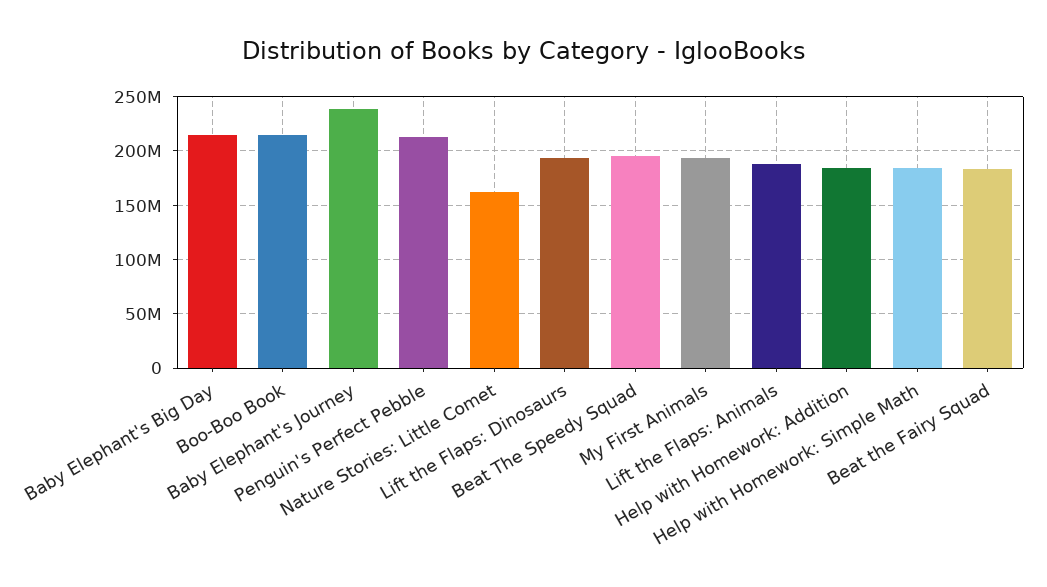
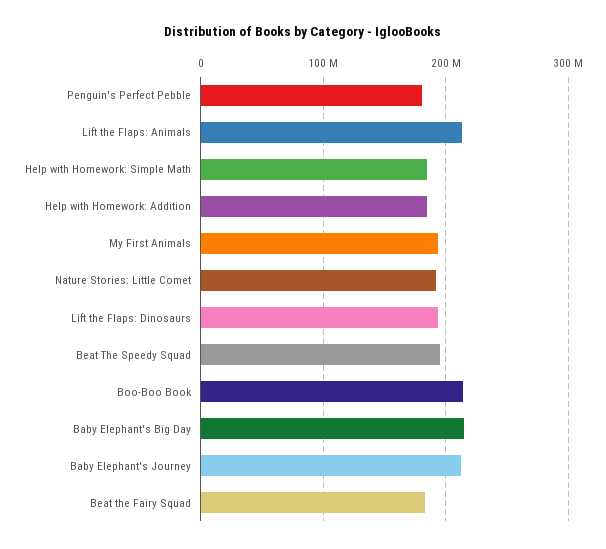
Baby Elephant's Journey: 240000000 -> 210000000
Penguin's Perfect Pebble: 210000000 -> 180000000
Nature Stories: Little Comet: 160000000 -> 190000000
Lift the Flaps: Animals: 190000000 -> 210000000

